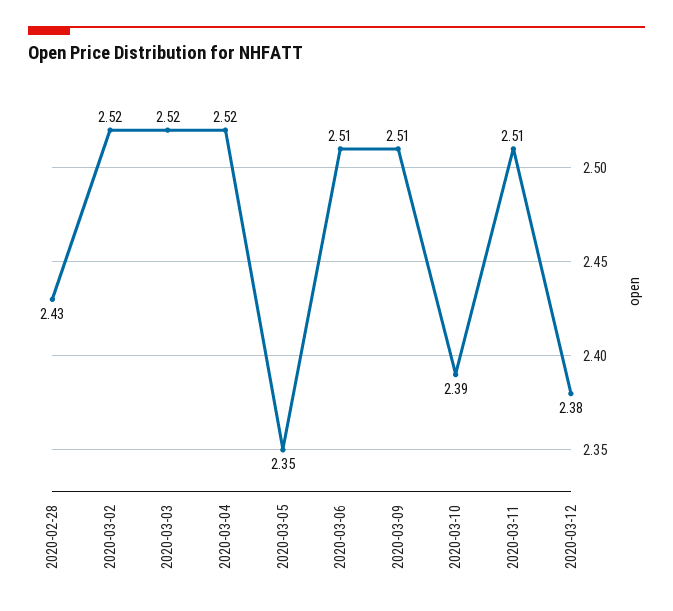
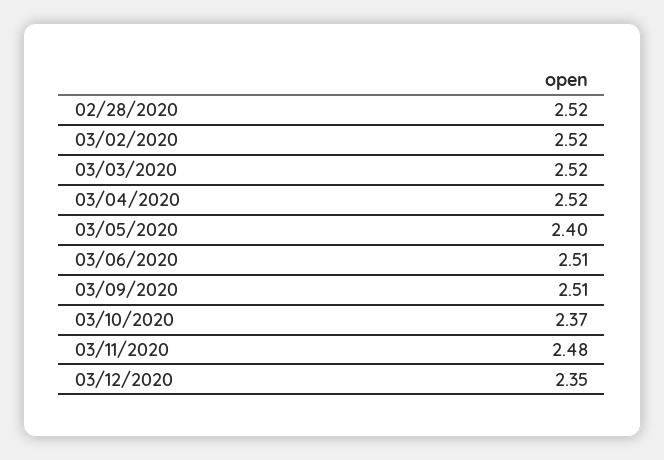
2020-02-28: 2.43 -> 2.52
2020-03-05: 2.35 -> 2.4
2020-03-10: 2.39 -> 2.37
2020-03-11: 2.51 -> 2.48
2020-03-12: 2.38 -> 2.35

